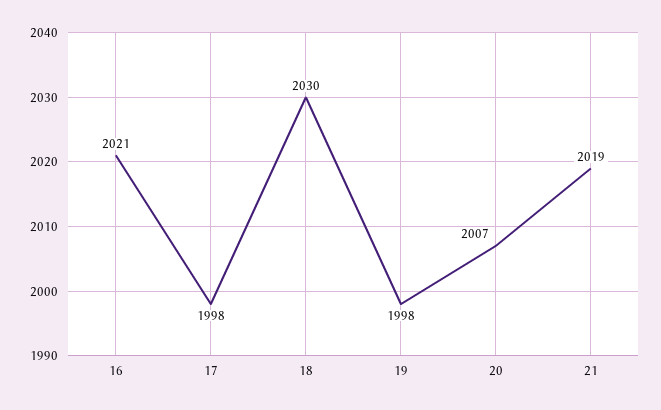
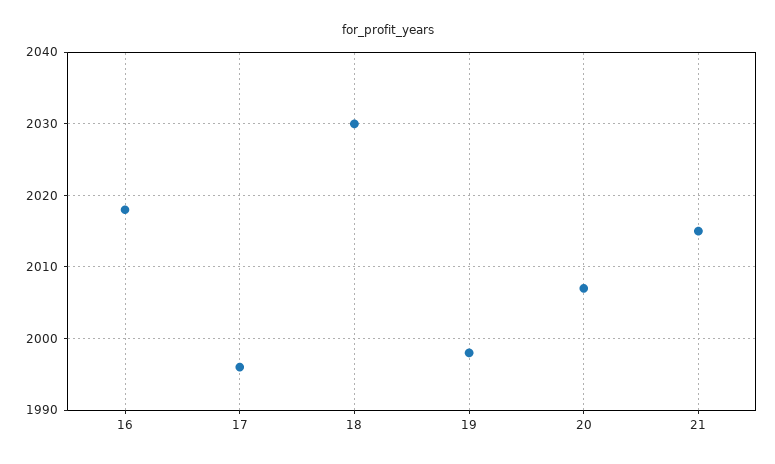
16: 2021 -> 2018
17: 1998 -> 1996
21: 2019 -> 2015

